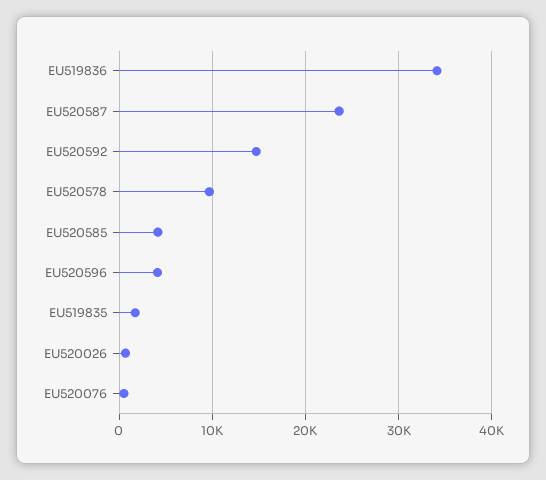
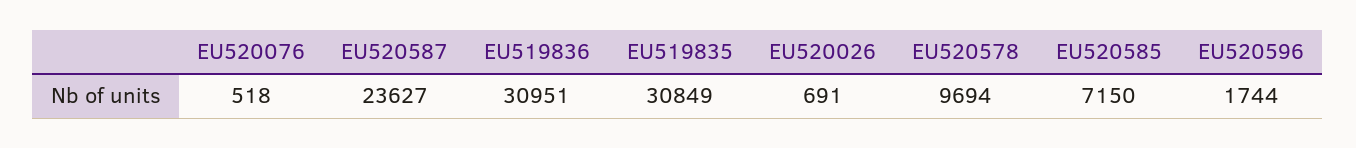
EU519836: 34000 -> 30951
EU520592: 15000 -> none
EU520585: 4000 -> 7150
EU520596: 4000 -> 1744
EU519835: 2000 -> 30849

